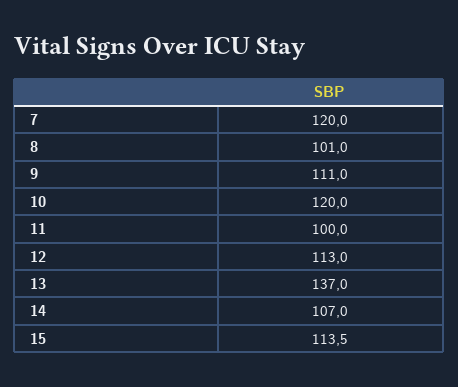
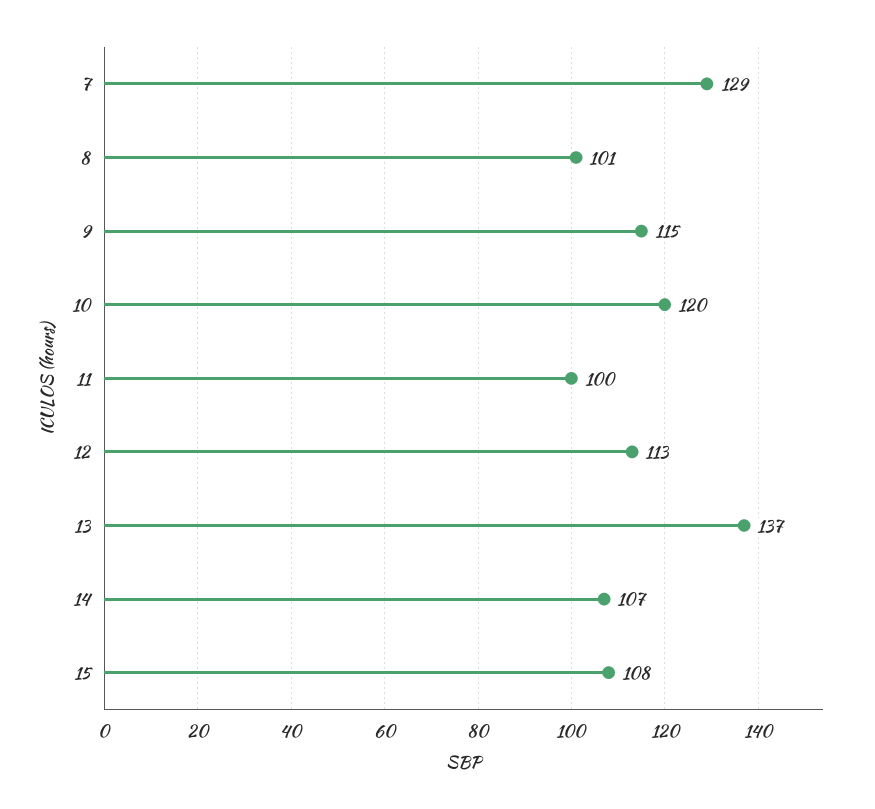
7: 120 -> 129
9: 111 -> 115
15: 113.5 -> 108

